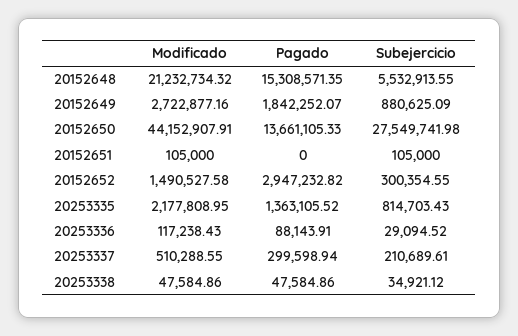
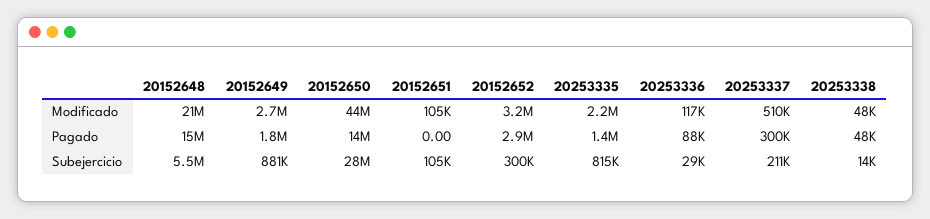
Modificado, 20152652: 1490527.58 -> 3200000
Subejercicio, 20253338: 34921.12 -> 14000

